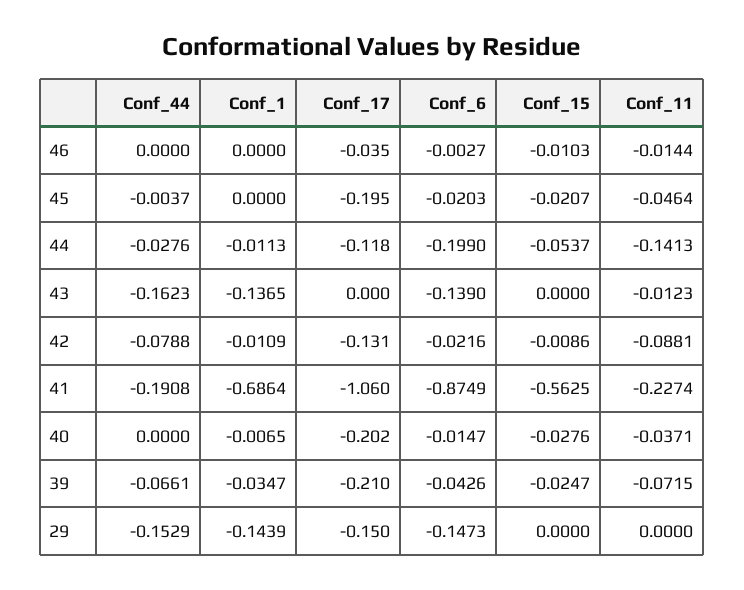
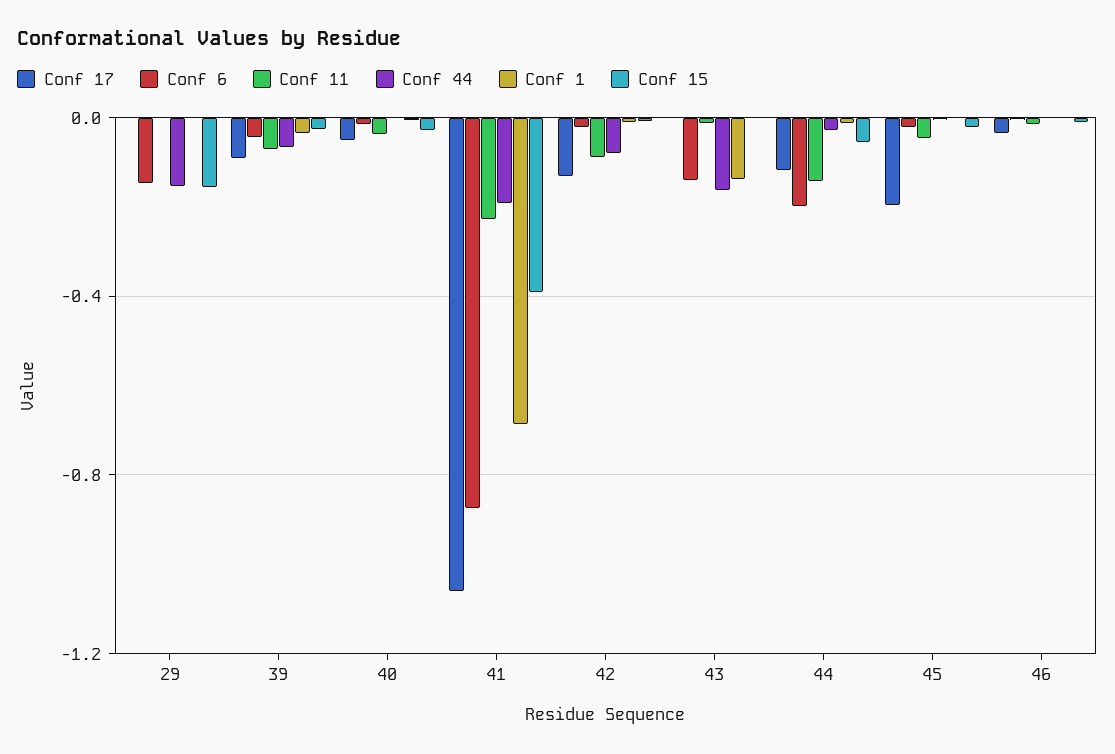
Conf_15, 41: -0.5625 -> -0.4
Conf_17, 40: -0.202 -> -0.05
Conf_17, 39: -0.21 -> -0.1
Conf_1, 29: -0.1439 -> 0
Conf_17, 29: -0.15 -> 0
Conf_15, 29: 0 -> -0.15

